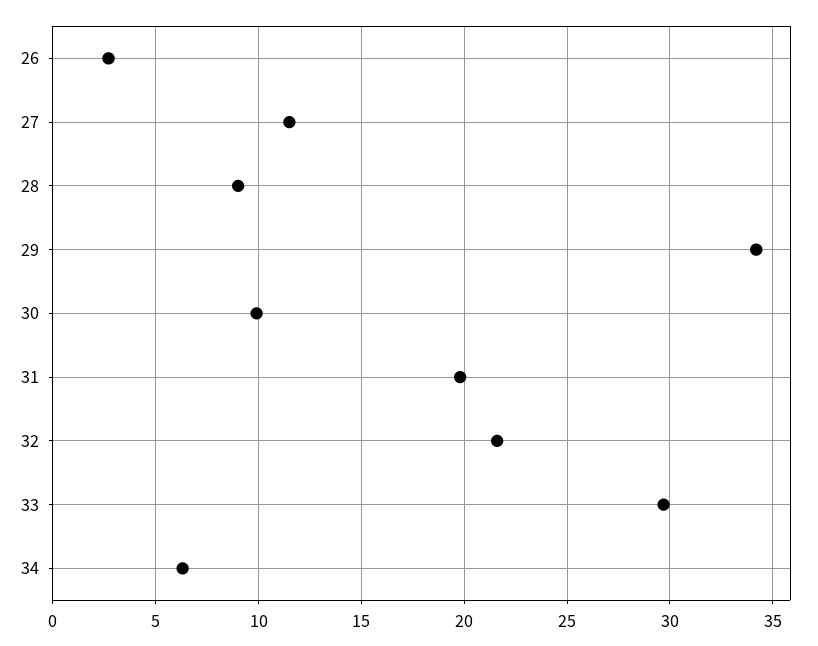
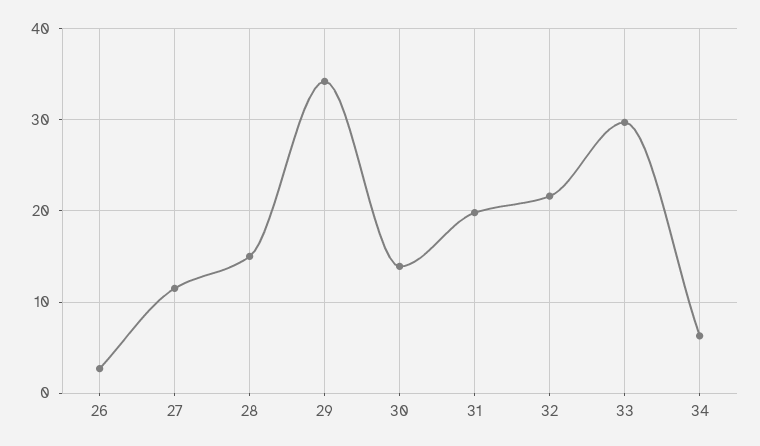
28: 9 -> 15
30: 10 -> 14

